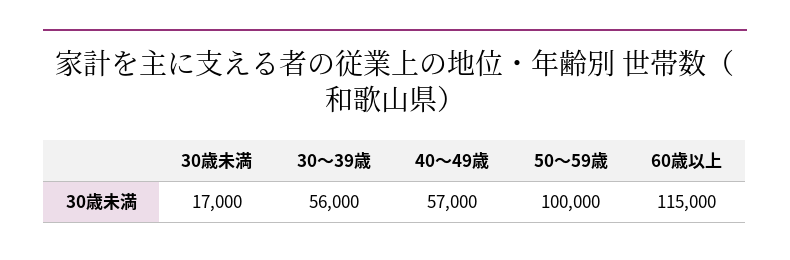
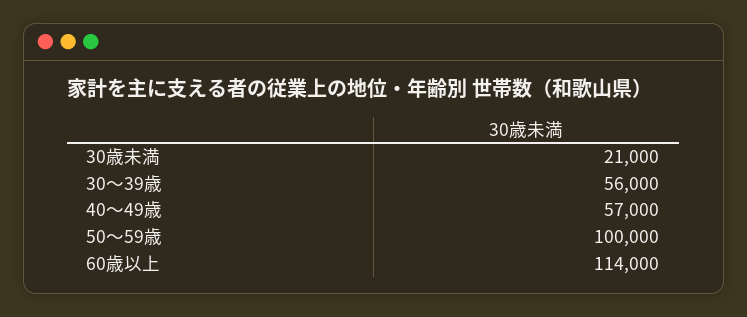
30歳未満: 17000 -> 21000
60歳以上: 115000 -> 114000

